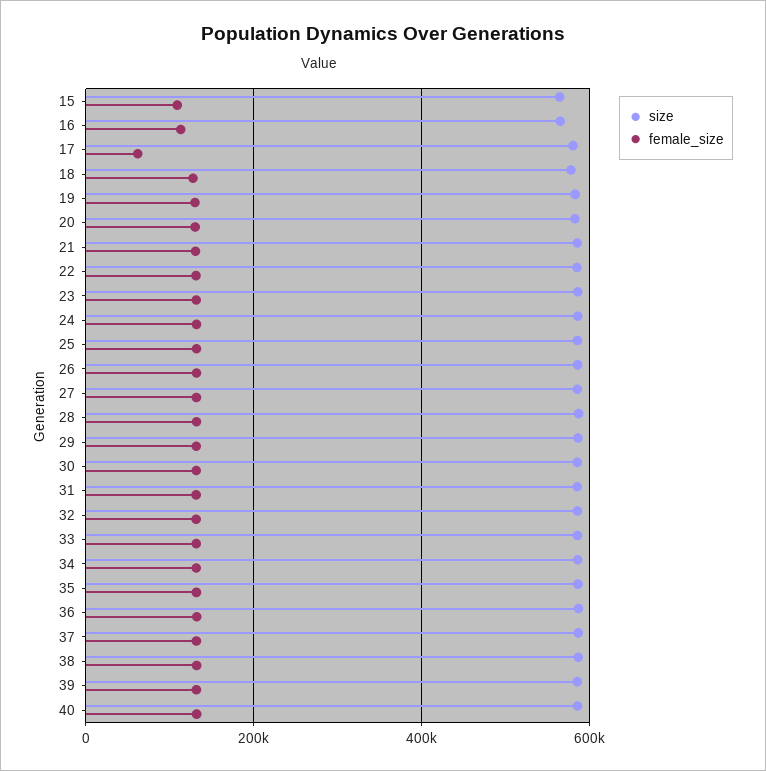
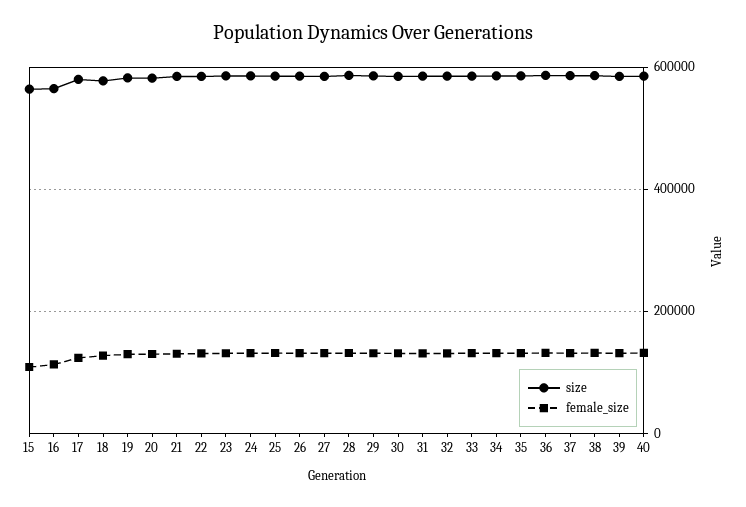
female_size, 17: 60000 -> 120000

